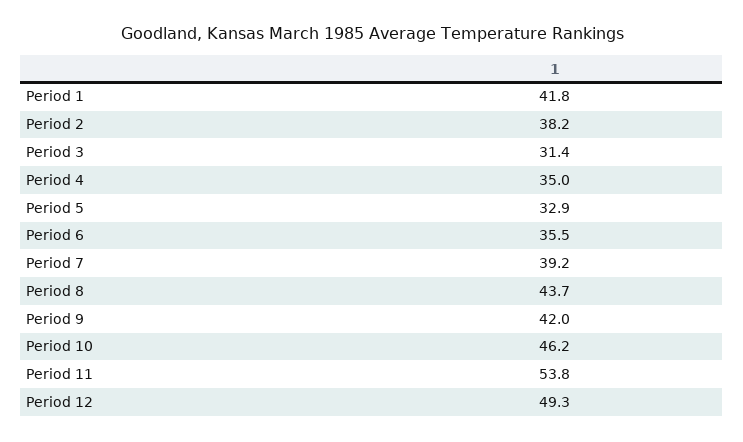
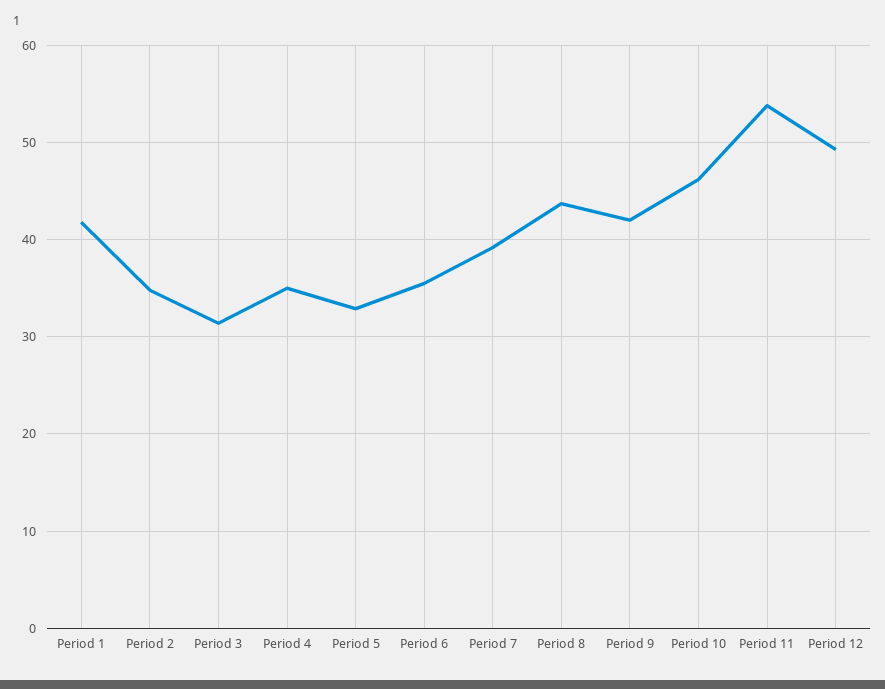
Period 2: 38.2 -> 35

